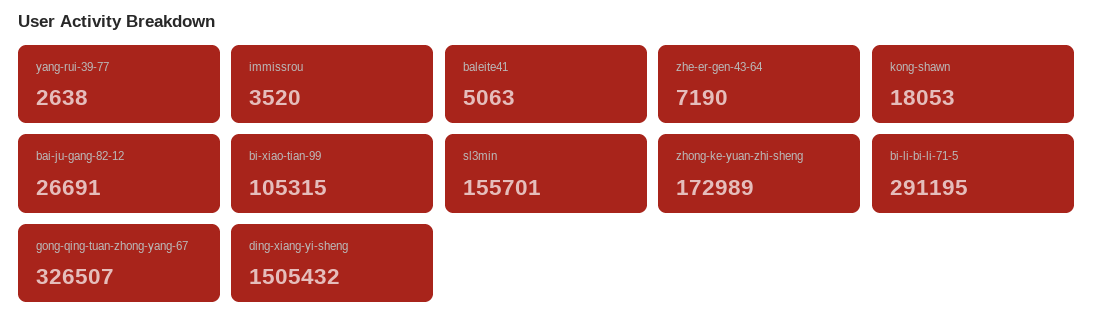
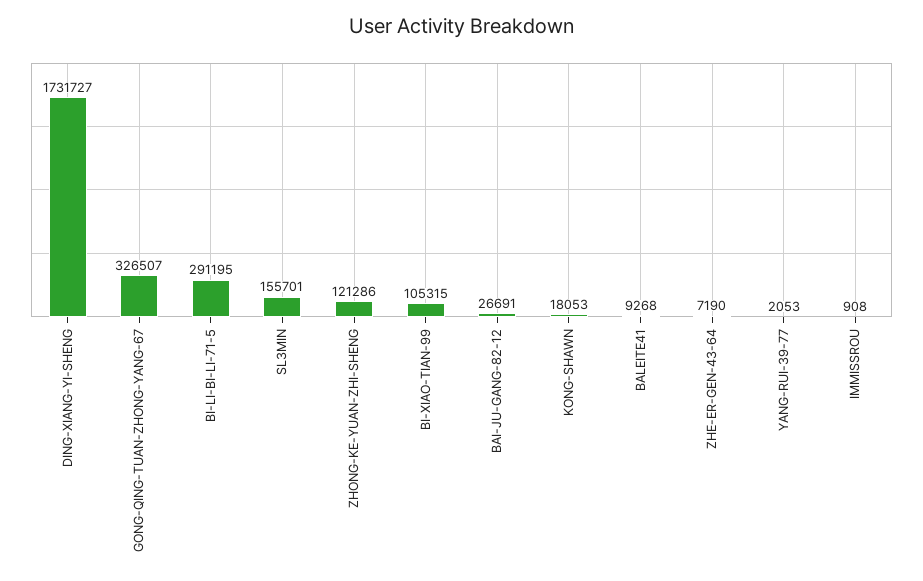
yang-rui-39-77: 2638 -> 2053
immissrou: 3520 -> 908
baleite41: 5063 -> 9268
zhong-ke-yuan-zhi-sheng: 172989 -> 121286
ding-xiang-yi-sheng: 1505432 -> 1731727

